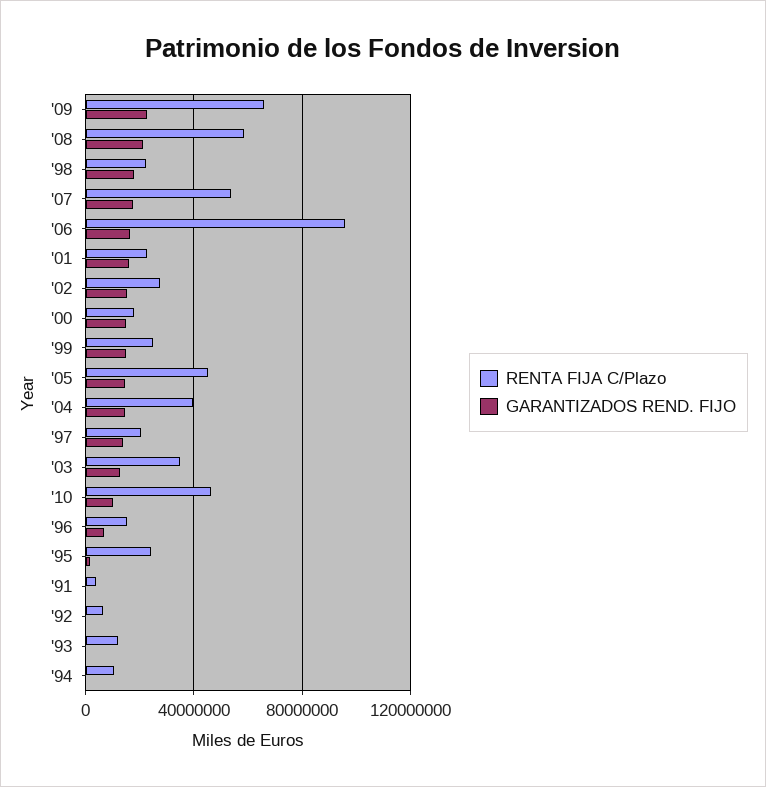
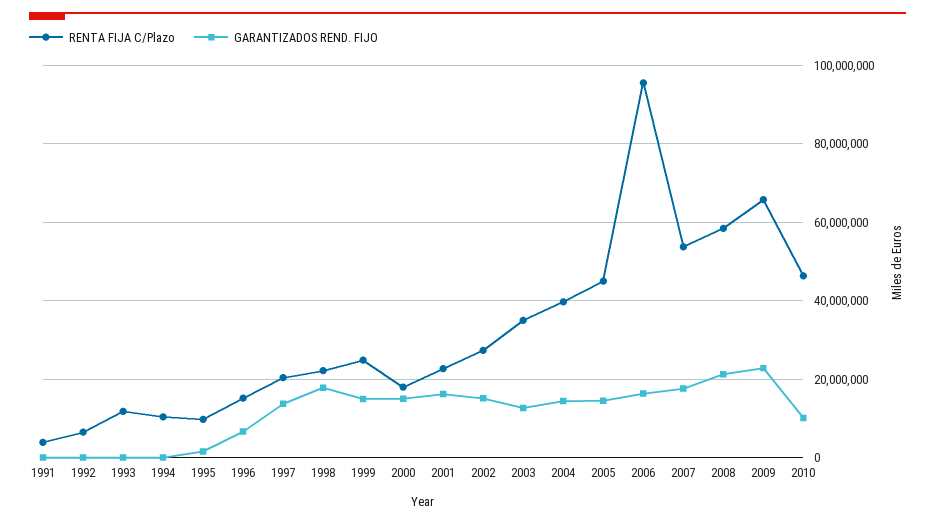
RENTA FIJA C/Plazo, '95: 25000000 -> 10000000

